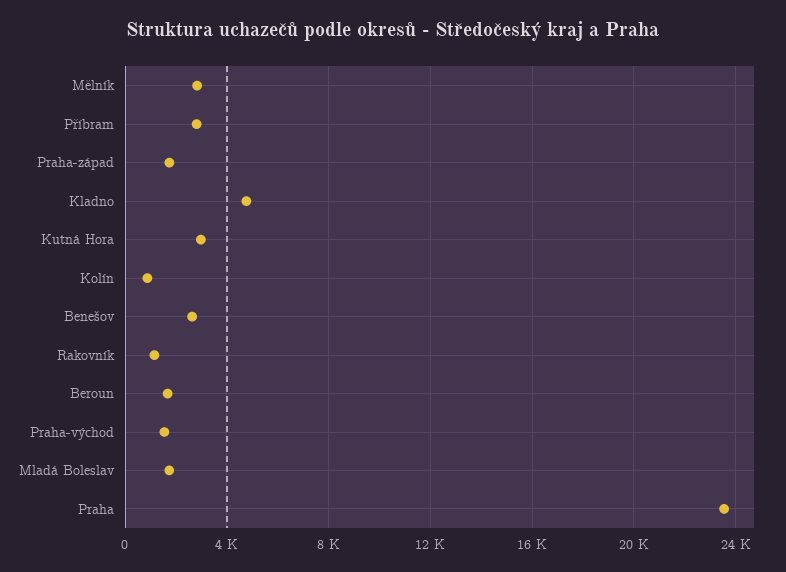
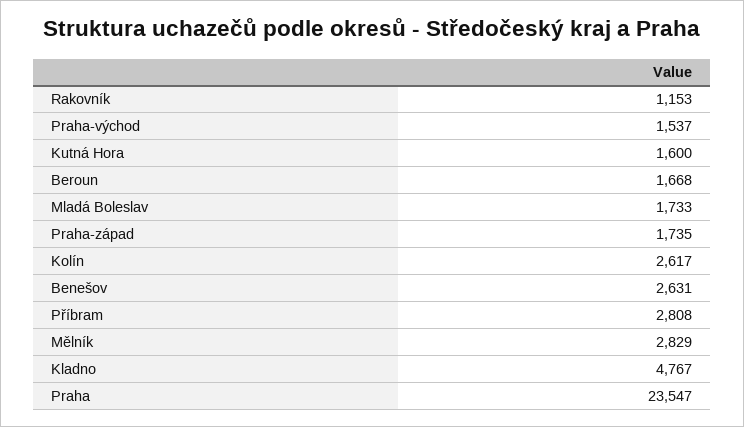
Kutná Hora: 3000 -> 1600
Kolín: 1000 -> 2617

